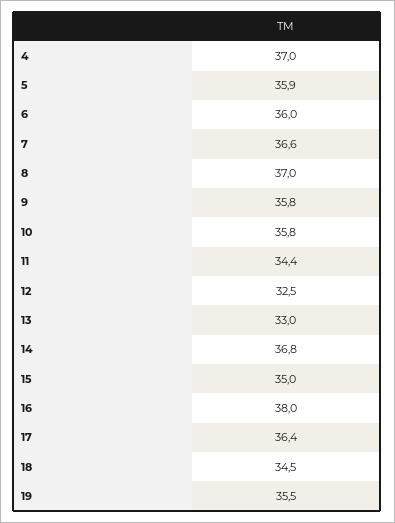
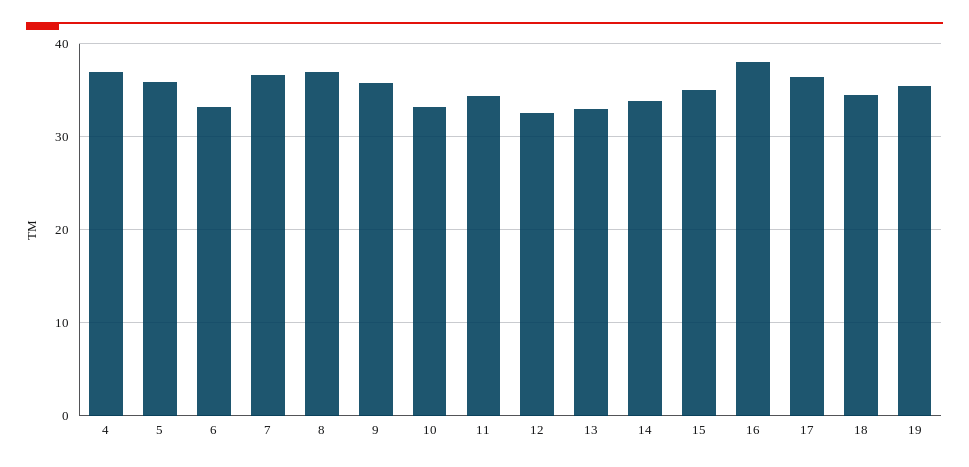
6: 36 -> 33
10: 35.8 -> 33
14: 36.8 -> 34

